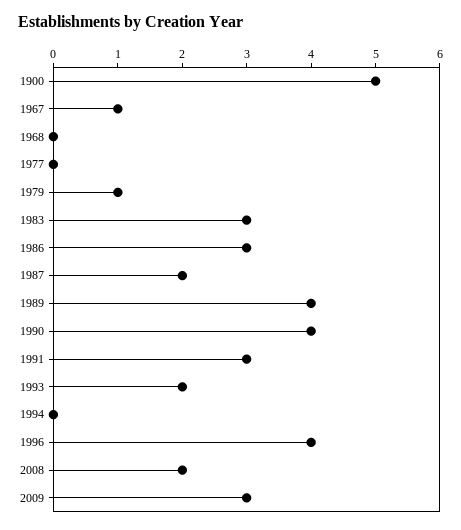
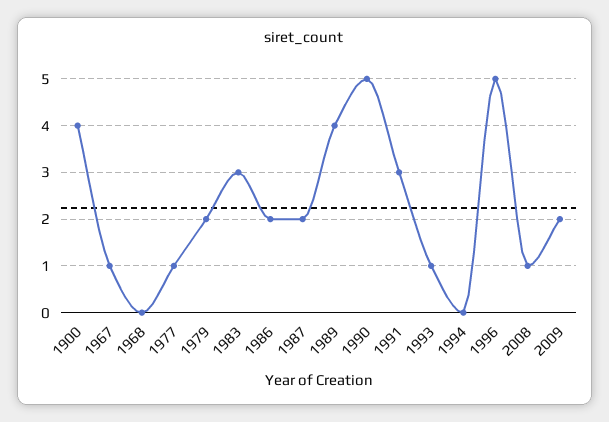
1900: 5 -> 4
1977: 0 -> 1
1979: 1 -> 2
1986: 3 -> 2
1990: 4 -> 5
1993: 2 -> 1
1996: 4 -> 5
2008: 2 -> 1
2009: 3 -> 2

